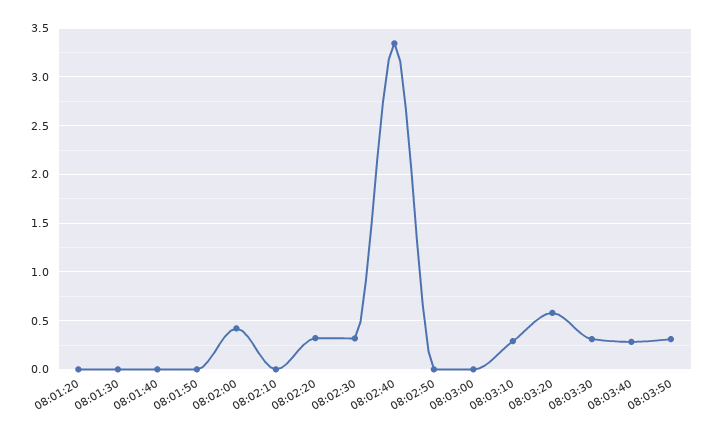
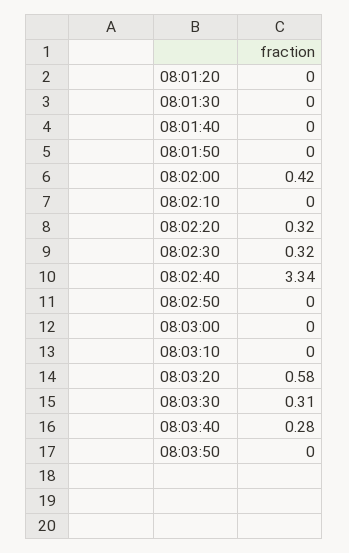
08:03:10: 0.3 -> 0
08:03:50: 0.3 -> 0

